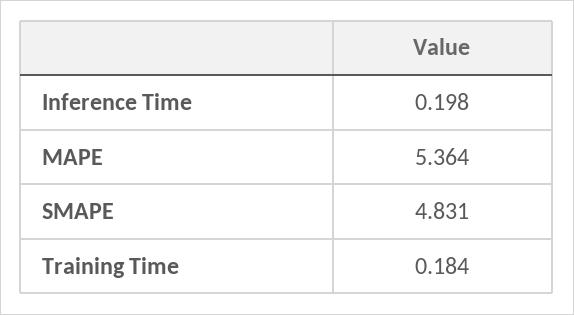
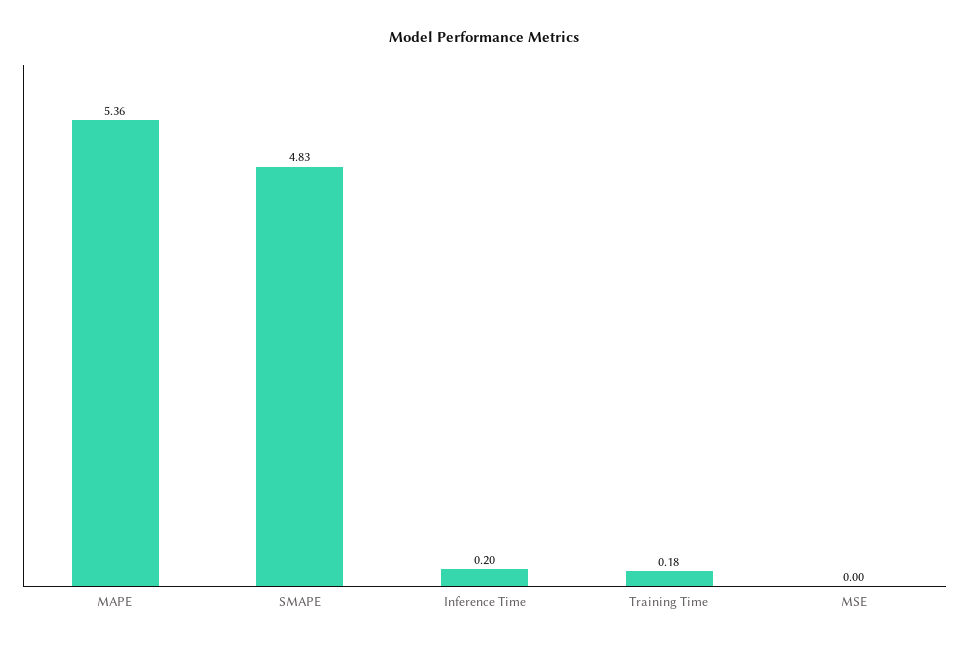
MSE: none -> 0

